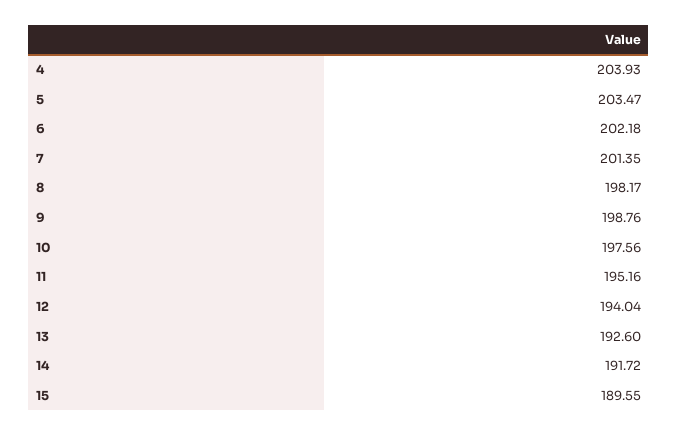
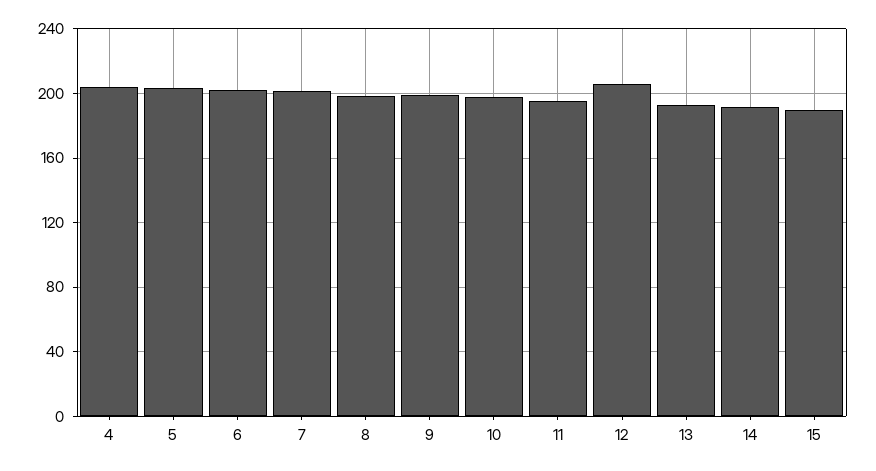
12: 194.04 -> 205

